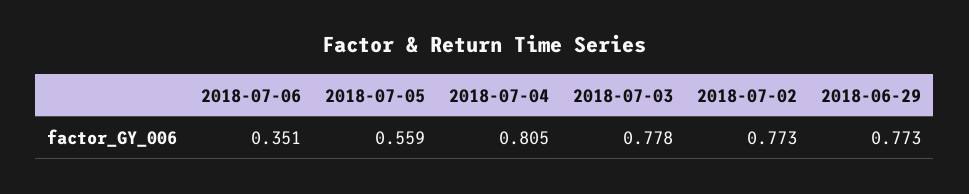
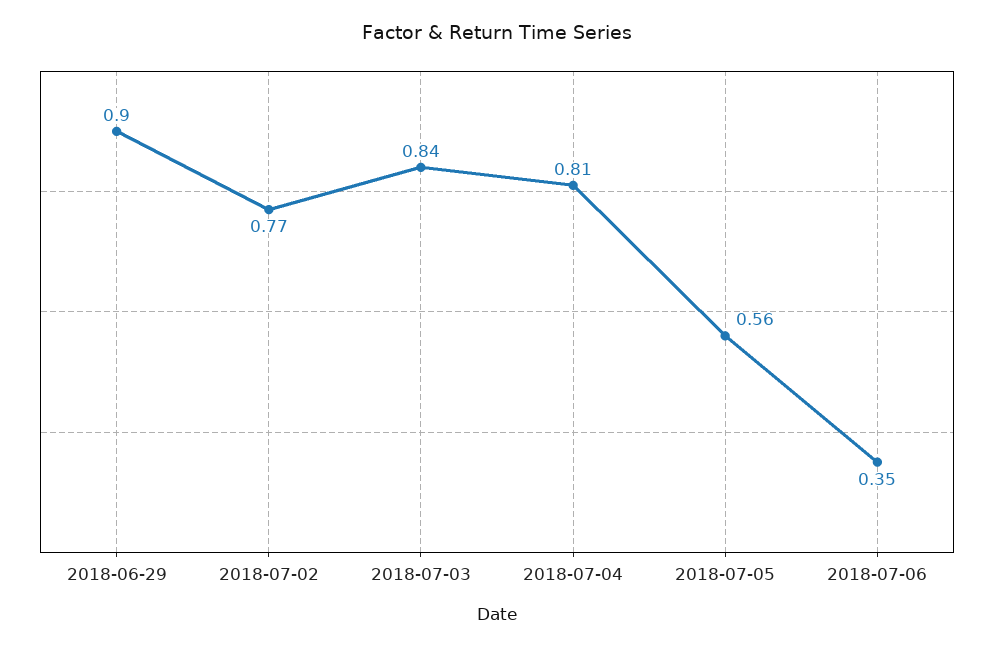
2018-07-03: 0.778 -> 0.84
2018-06-29: 0.773 -> 0.9

